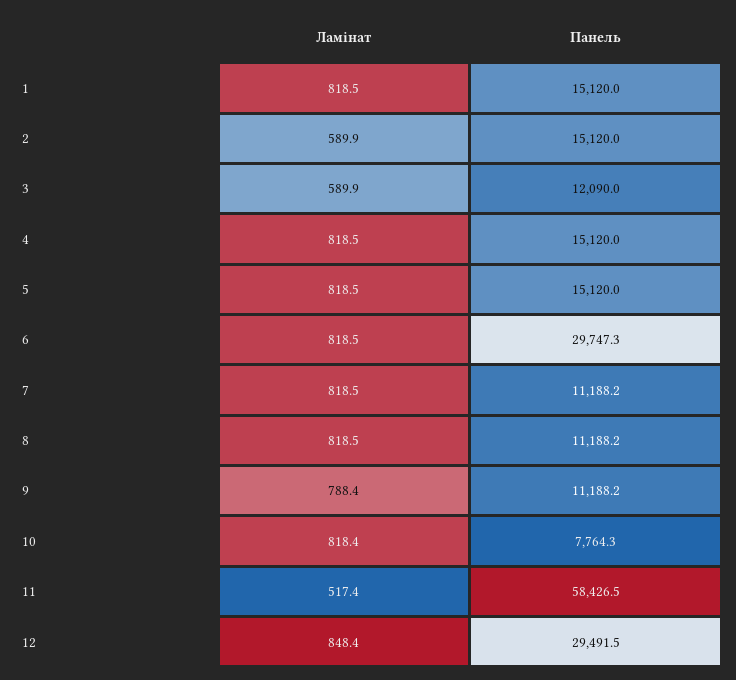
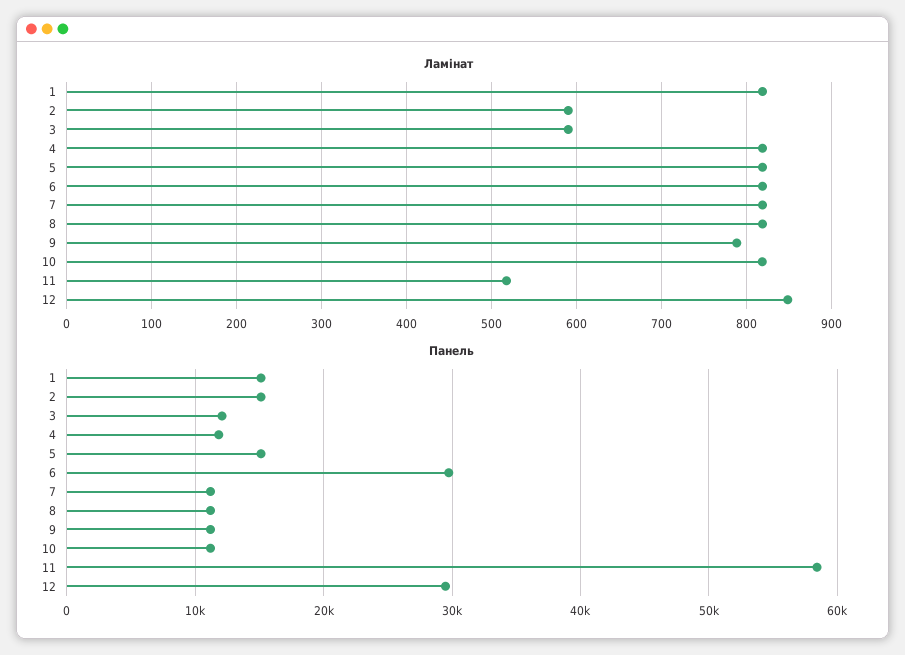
Панель, 4: 15120 -> 12000
Панель, 10: 7764.3 -> 11000

